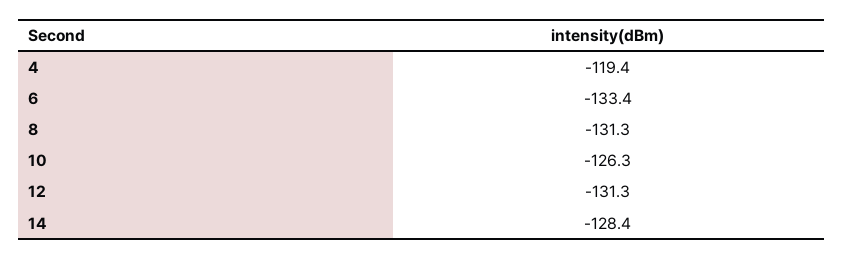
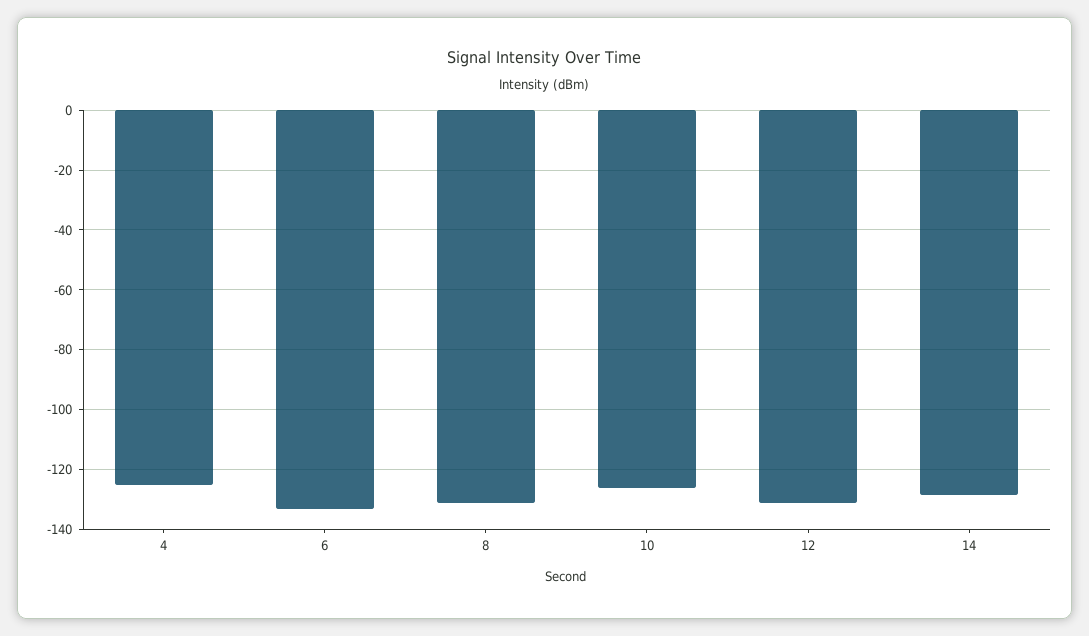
4: -119.4 -> -125

